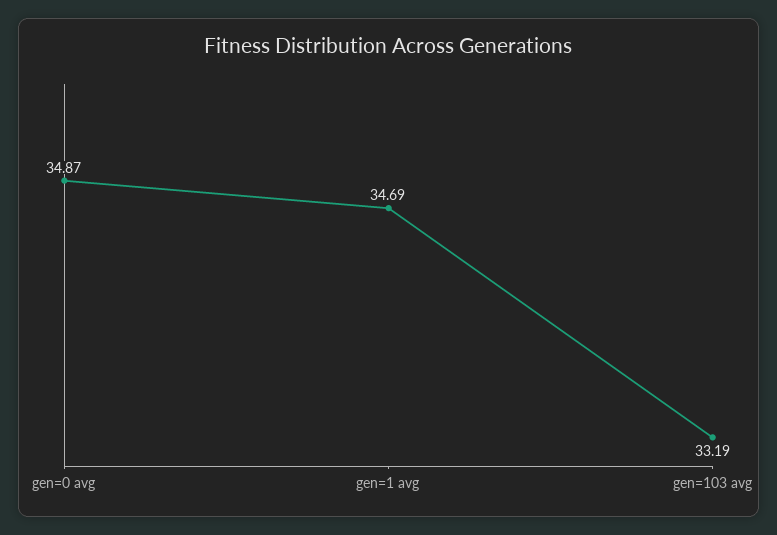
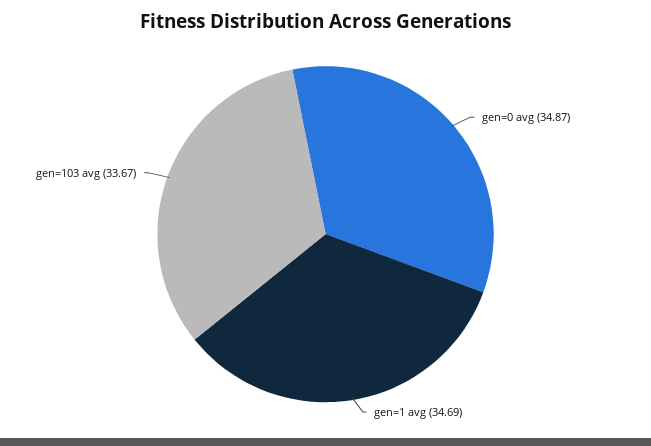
gen=103 avg: 33.19 -> 33.67

